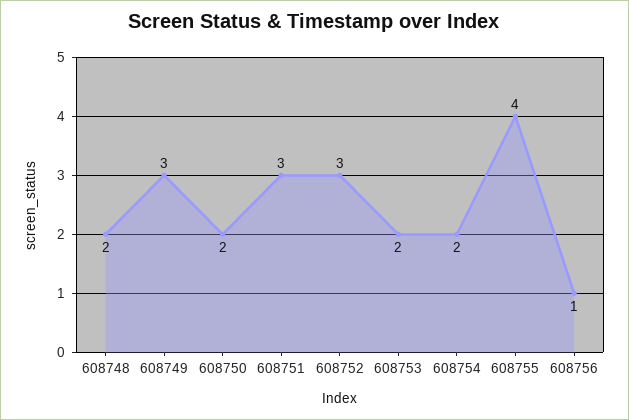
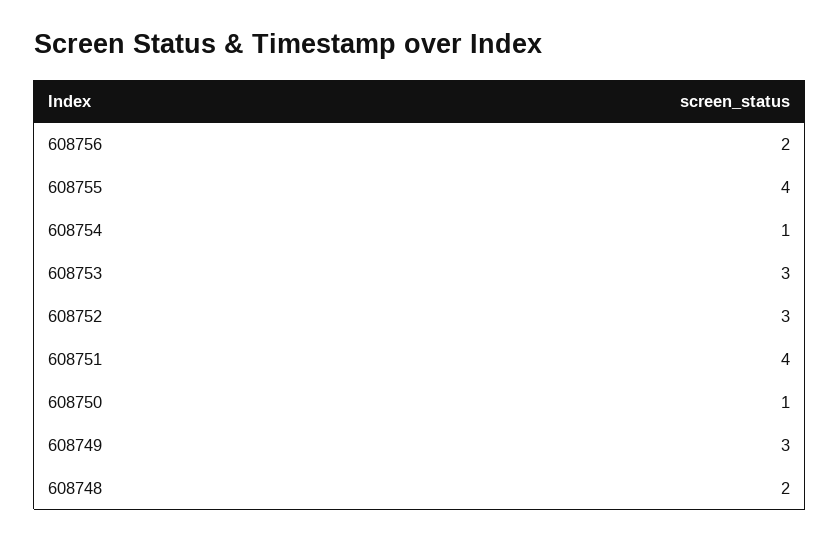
608750: 2 -> 1
608751: 3 -> 4
608753: 2 -> 3
608754: 2 -> 1
608756: 1 -> 2

